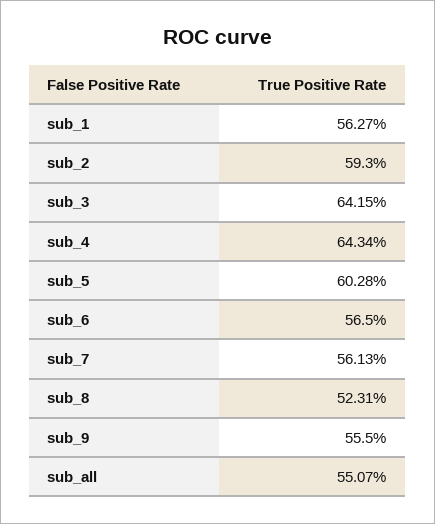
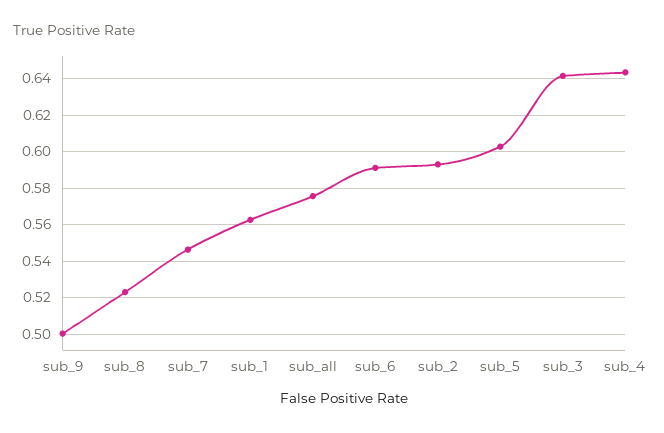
sub_6: 0.565 -> 0.59
sub_7: 0.5613 -> 0.545
sub_9: 0.555 -> 0.5
sub_all: 0.5507 -> 0.575

